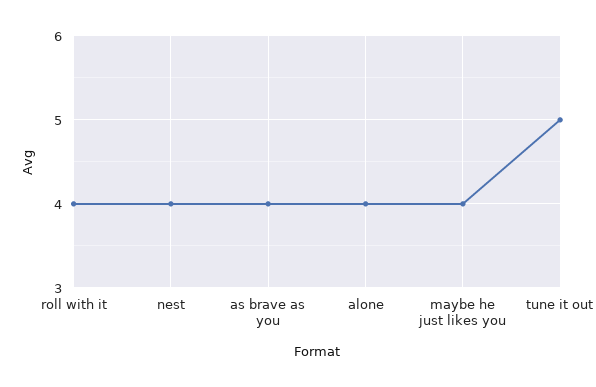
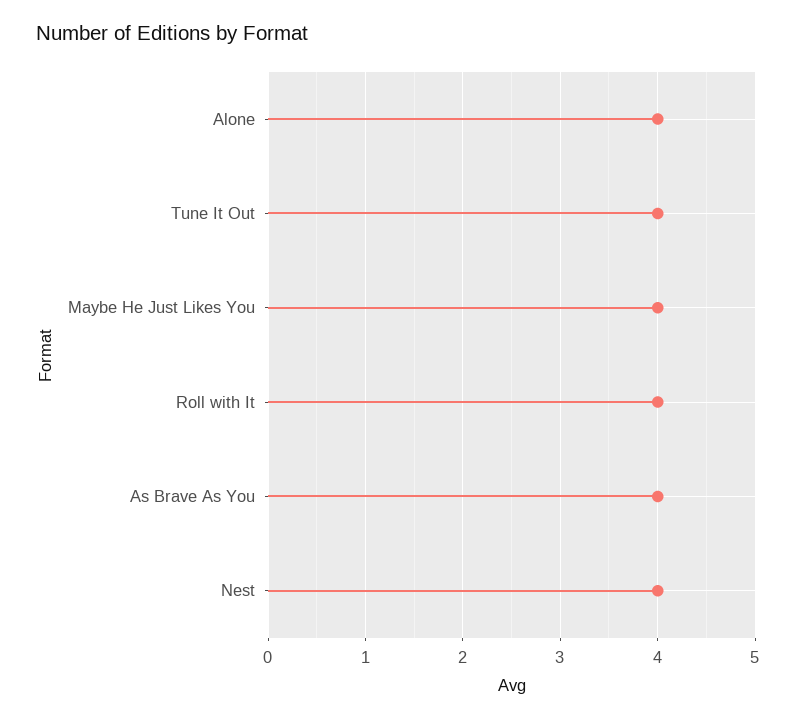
tune it out: 5 -> 4

